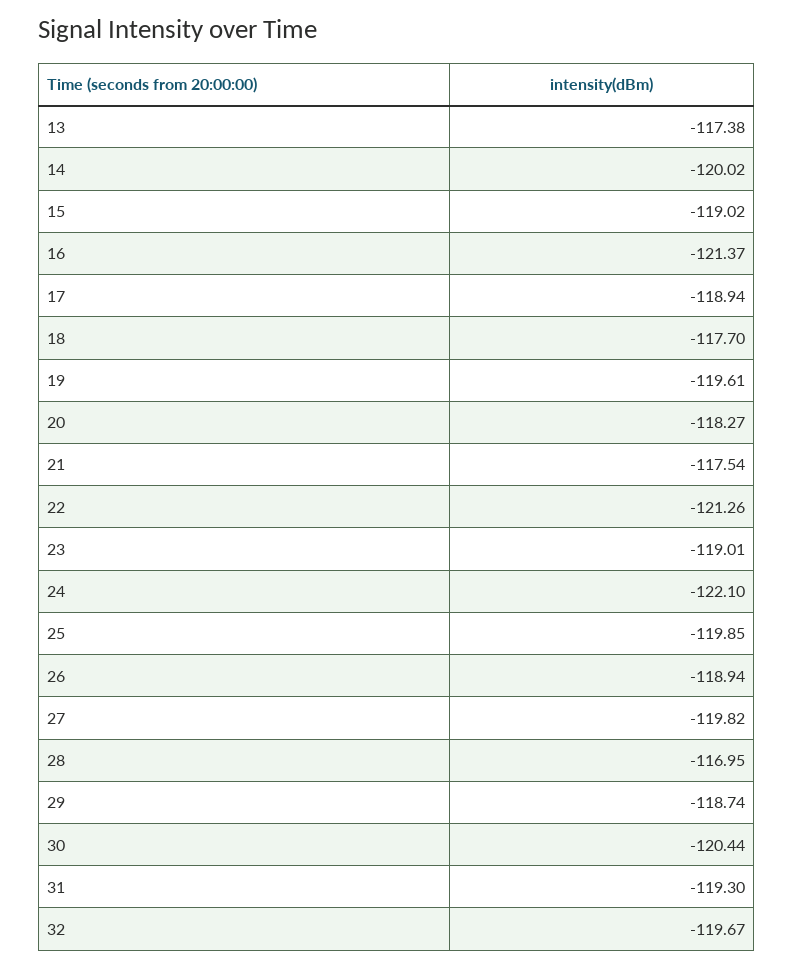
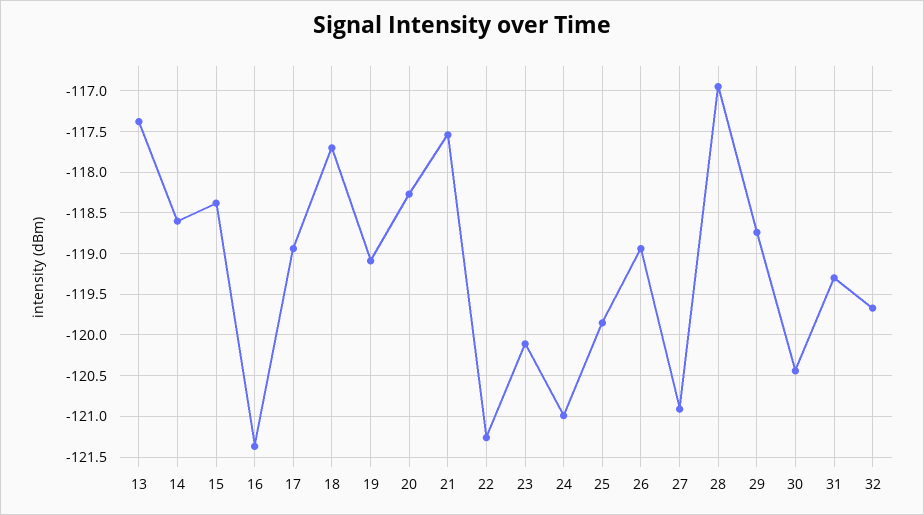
14: -120.02 -> -118.6
15: -119.02 -> -118.4
19: -119.61 -> -119.1
23: -119.01 -> -120.1
24: -122.1 -> -121
27: -119.82 -> -120.9

